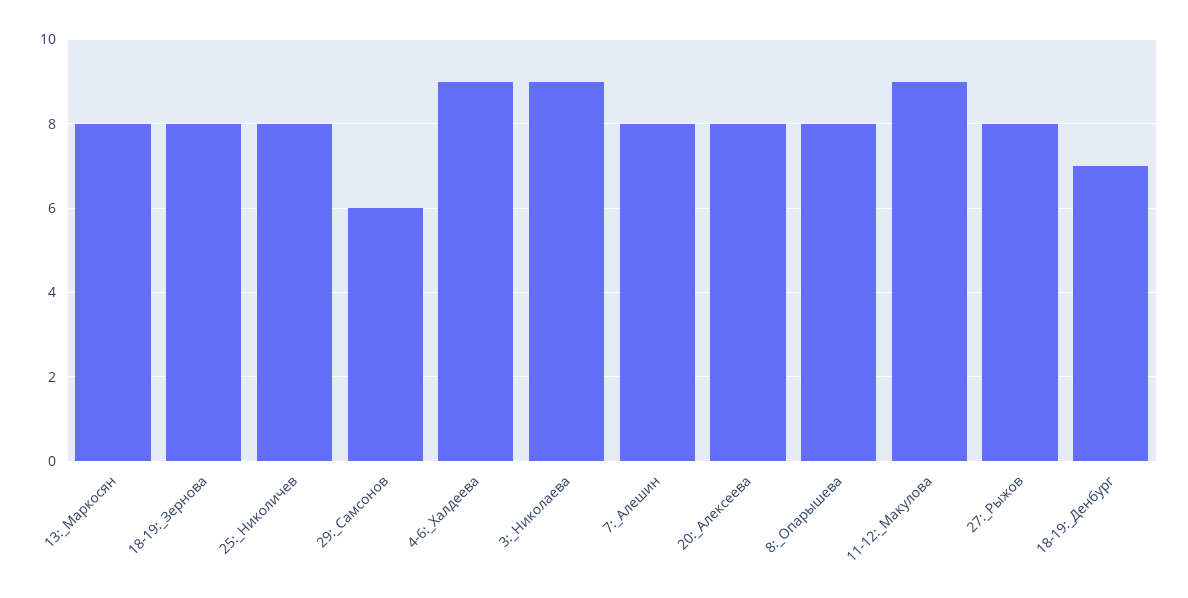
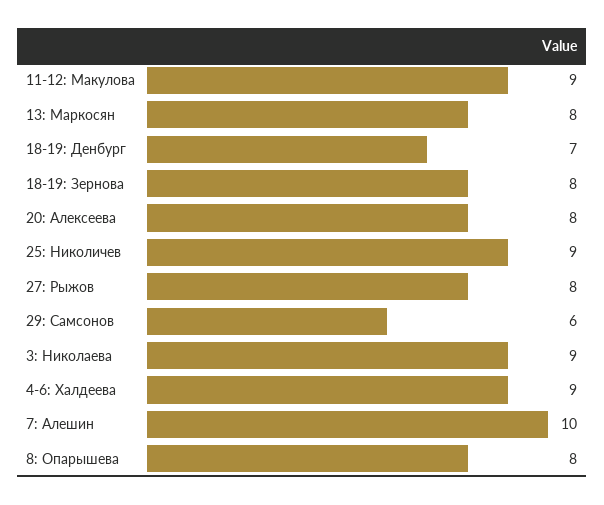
25:_Николичев: 8 -> 9
7:_Алешин: 8 -> 10

